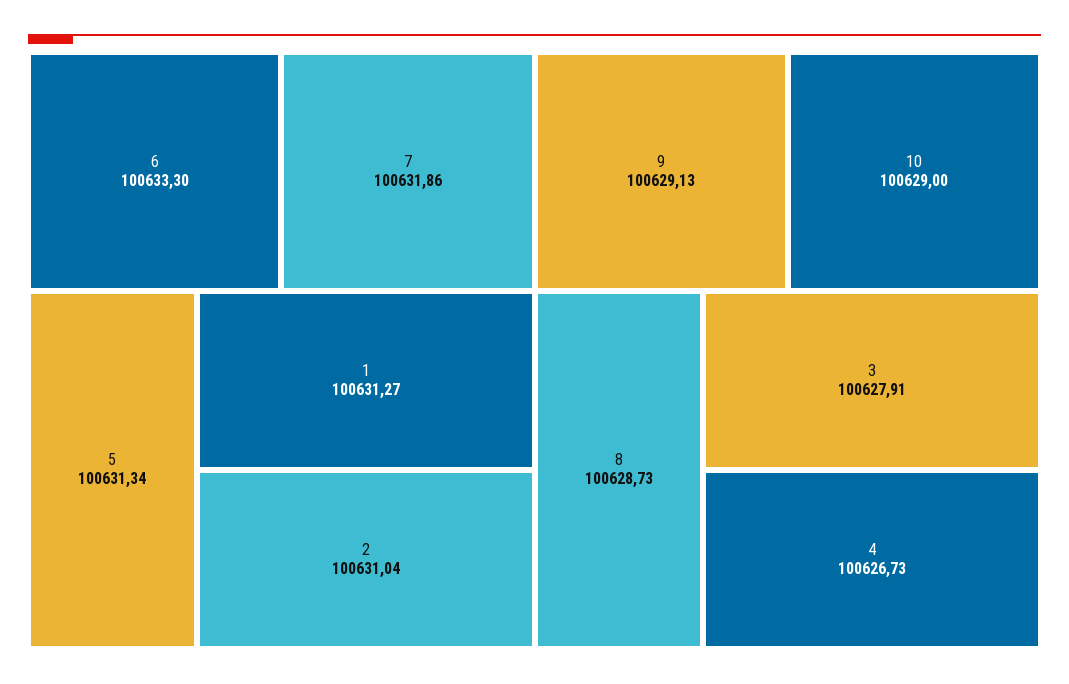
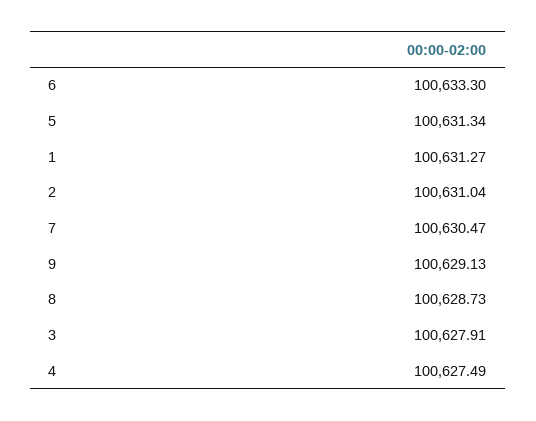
7: 100631.86 -> 100630.47
10: 100629 -> none
4: 100626.73 -> 100627.49

